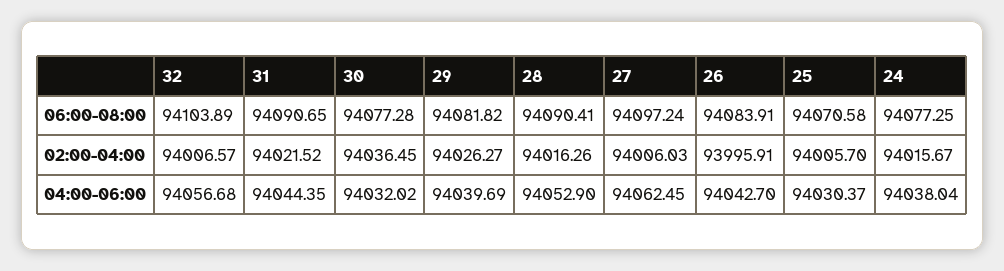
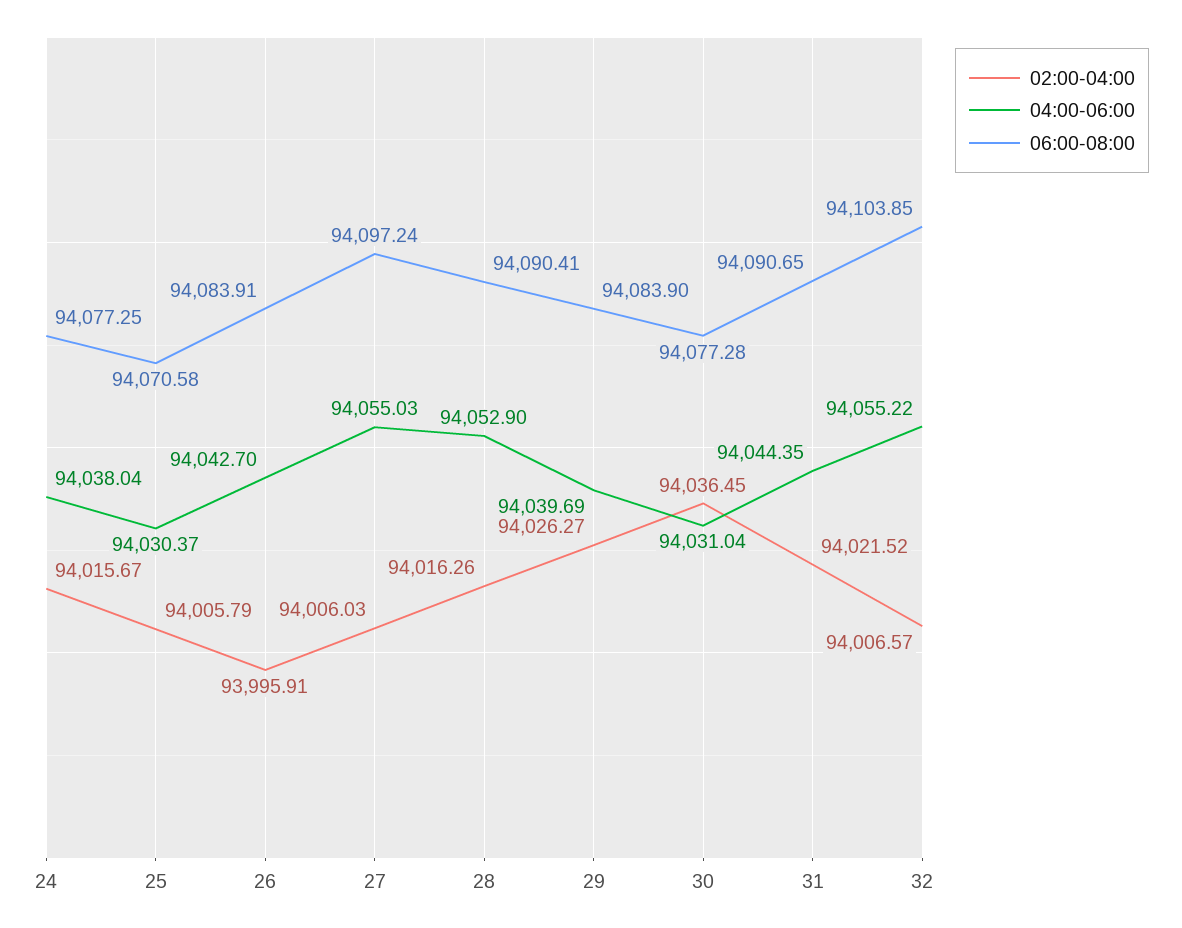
06:00-08:00, 32: 94103.89 -> 94103.85
06:00-08:00, 29: 94081.82 -> 94083.9
02:00-04:00, 25: 94005.7 -> 94005.79
04:00-06:00, 32: 94056.68 -> 94055.22
04:00-06:00, 30: 94032.02 -> 94031.04
04:00-06:00, 27: 94062.45 -> 94055.03

